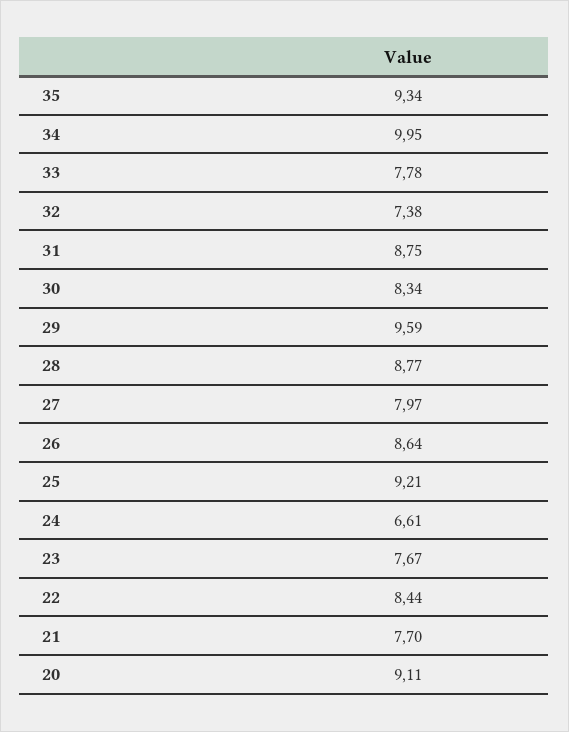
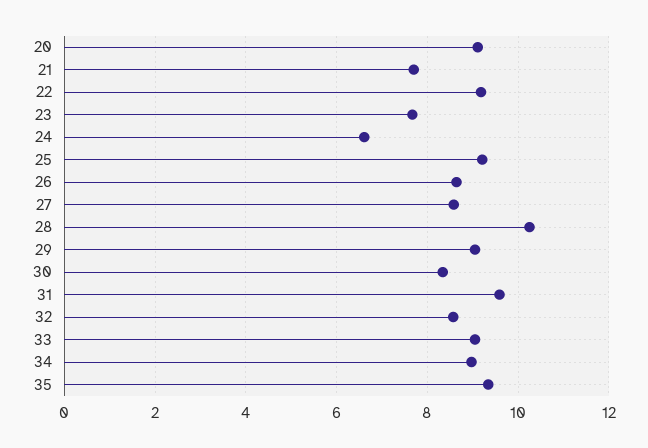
34: 9.95 -> 9
33: 7.78 -> 9
32: 7.38 -> 8.6
31: 8.75 -> 9.6
29: 9.59 -> 9
28: 8.77 -> 10.2
27: 7.97 -> 8.6
22: 8.44 -> 9.2

